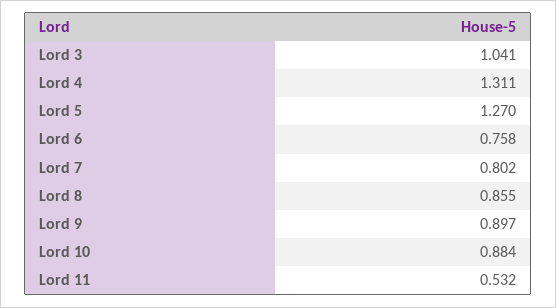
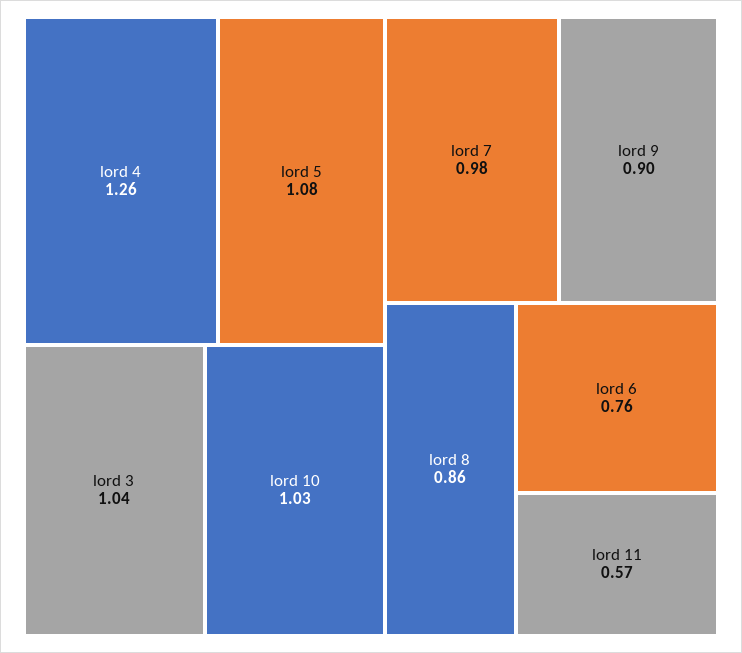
Lord 4: 1.311 -> 1.26
Lord 5: 1.27 -> 1.08
Lord 7: 0.802 -> 0.98
Lord 10: 0.884 -> 1.03
Lord 11: 0.532 -> 0.57

